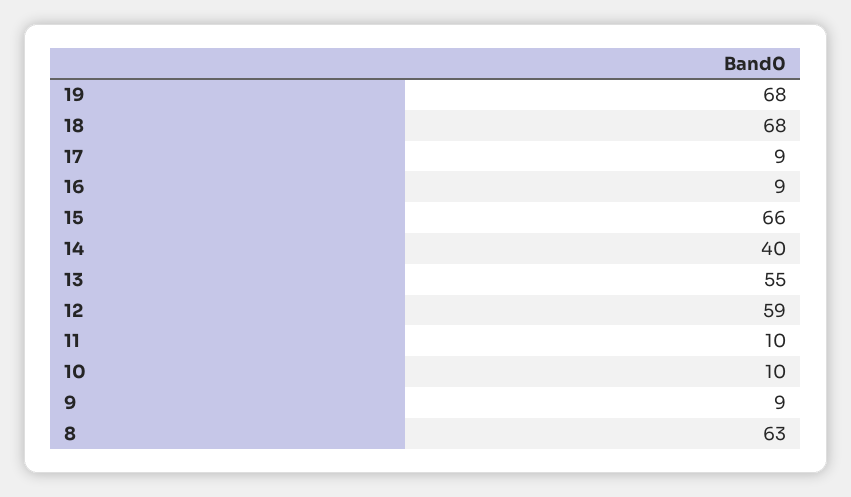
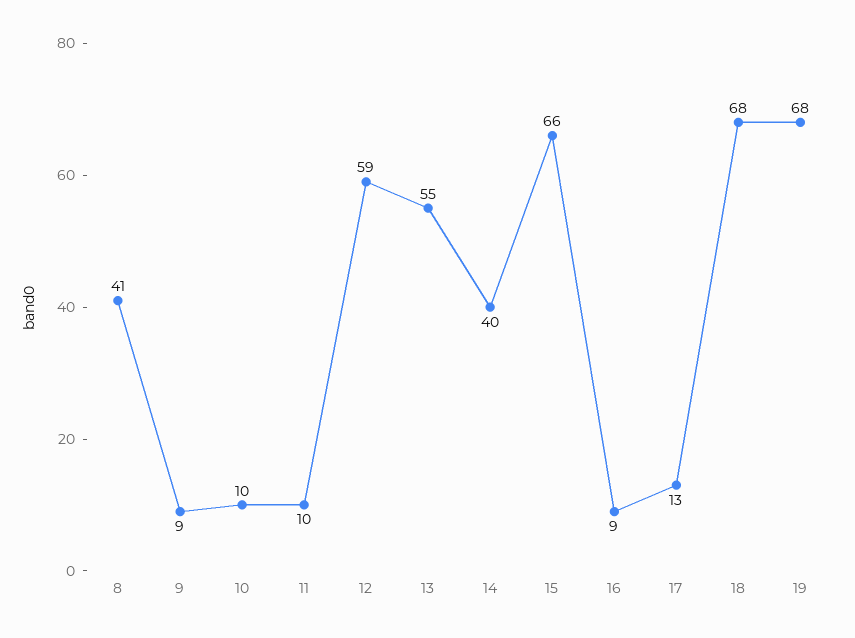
17: 9 -> 13
8: 63 -> 41

